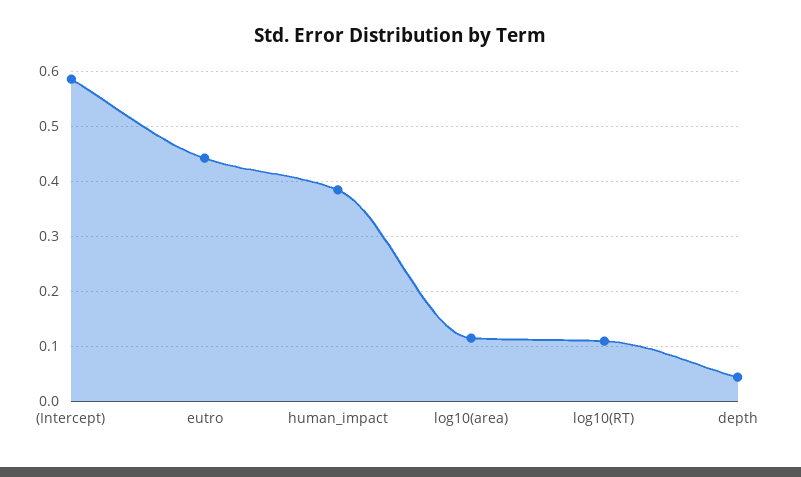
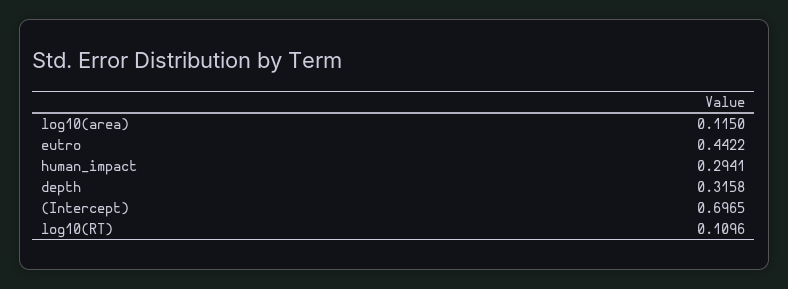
(Intercept): 0.58 -> 0.6965
human_impact: 0.38 -> 0.2941
depth: 0.04 -> 0.3158

